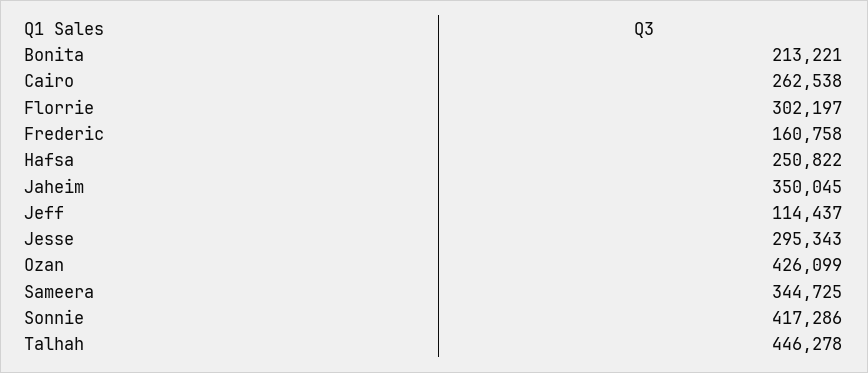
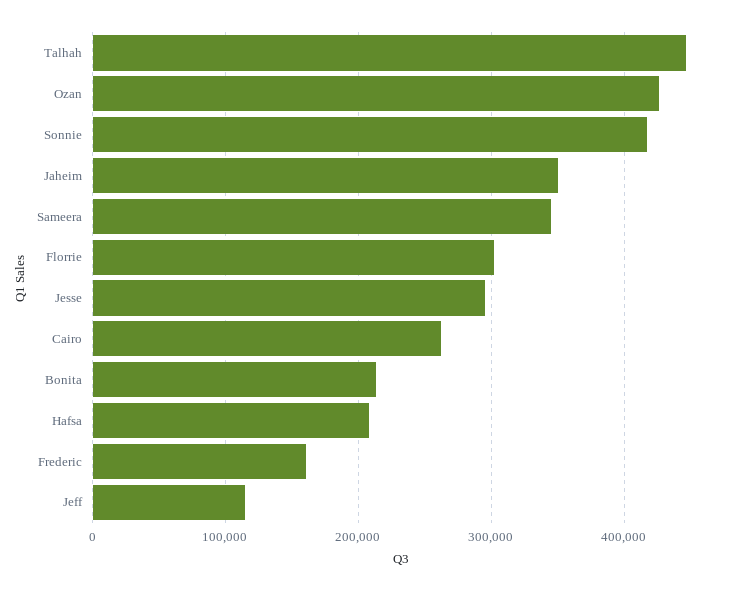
Hafsa: 250822 -> 210000

